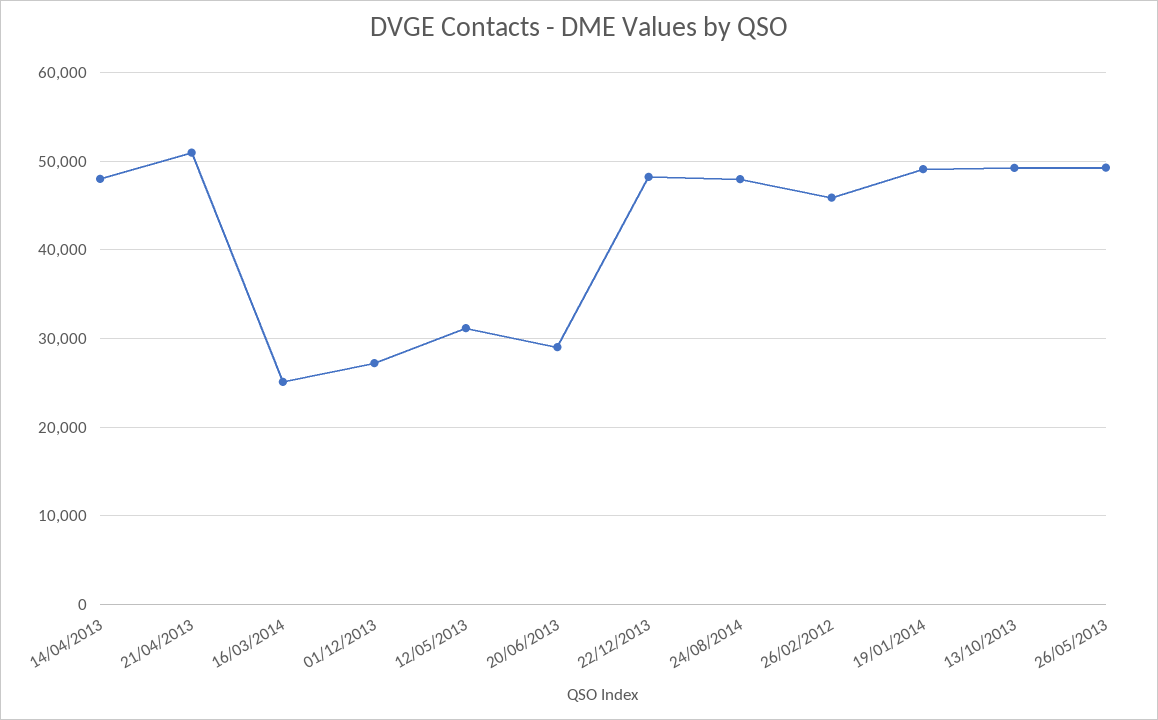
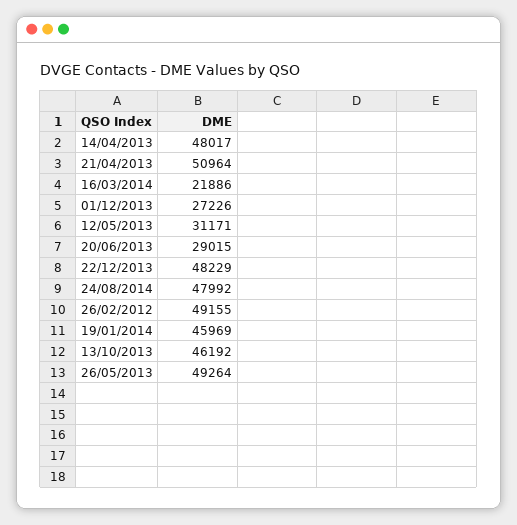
16/03/2014: 25000 -> 21886
26/02/2012: 46000 -> 49155
19/01/2014: 49000 -> 45969
13/10/2013: 49000 -> 46192

